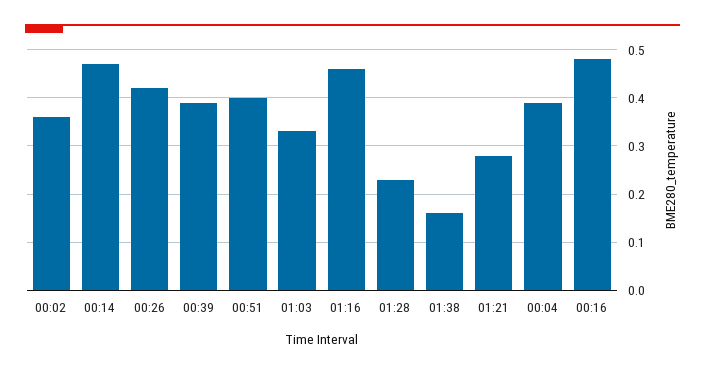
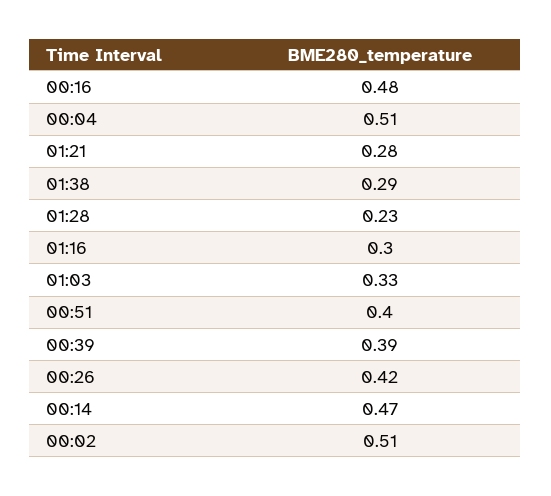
00:02: 0.35 -> 0.51
01:16: 0.45 -> 0.3
01:38: 0.15 -> 0.29
00:04: 0.4 -> 0.51

